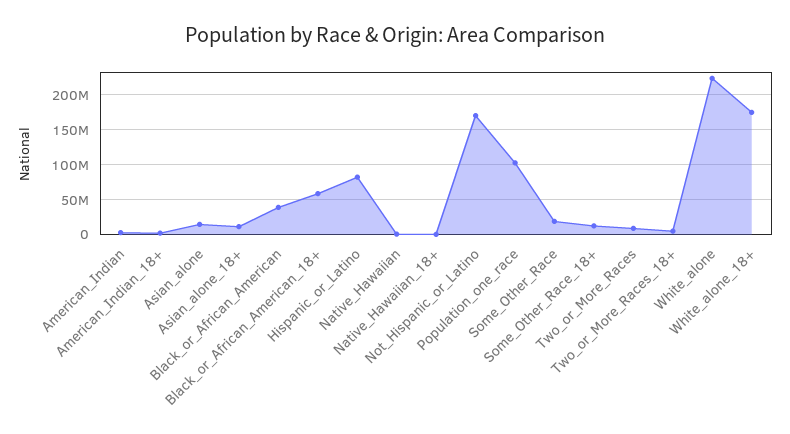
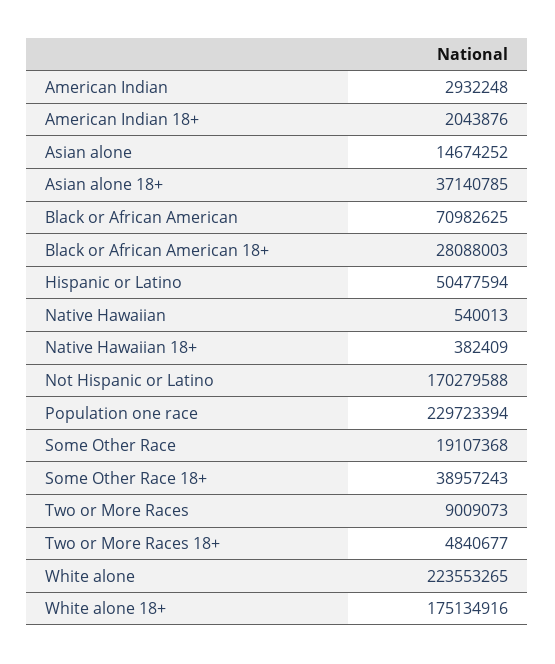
Asian_alone_18+: 10000000 -> 37140785
Black_or_African_American: 40000000 -> 70982625
Black_or_African_American_18+: 60000000 -> 28088003
Hispanic_or_Latino: 80000000 -> 50477594
Population_one_race: 100000000 -> 229723394
Some_Other_Race_18+: 10000000 -> 38957243

